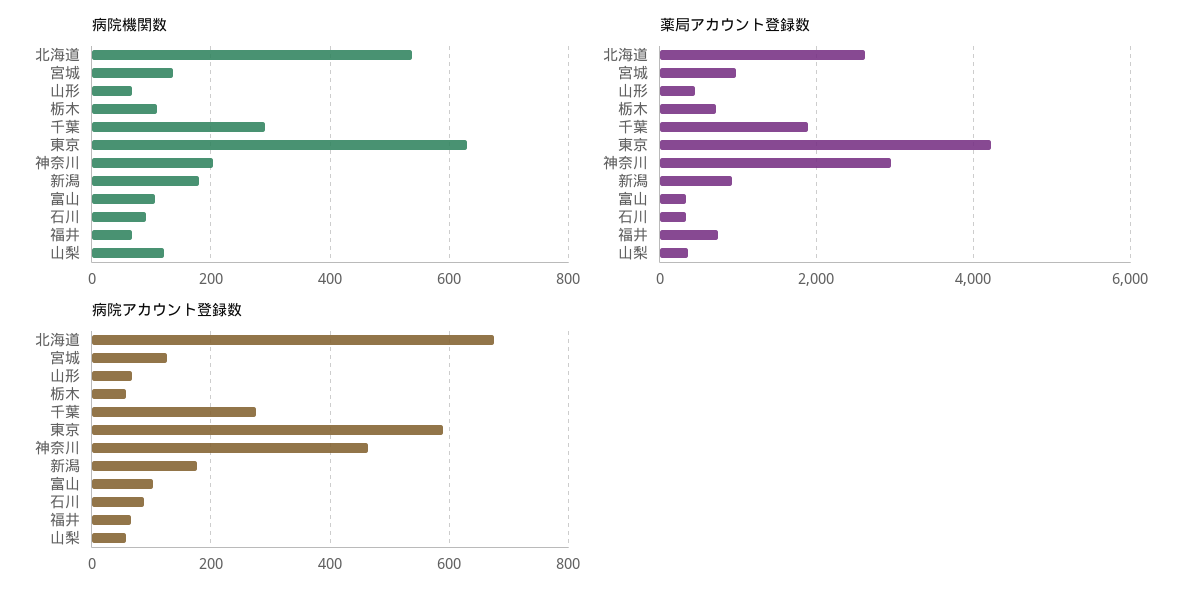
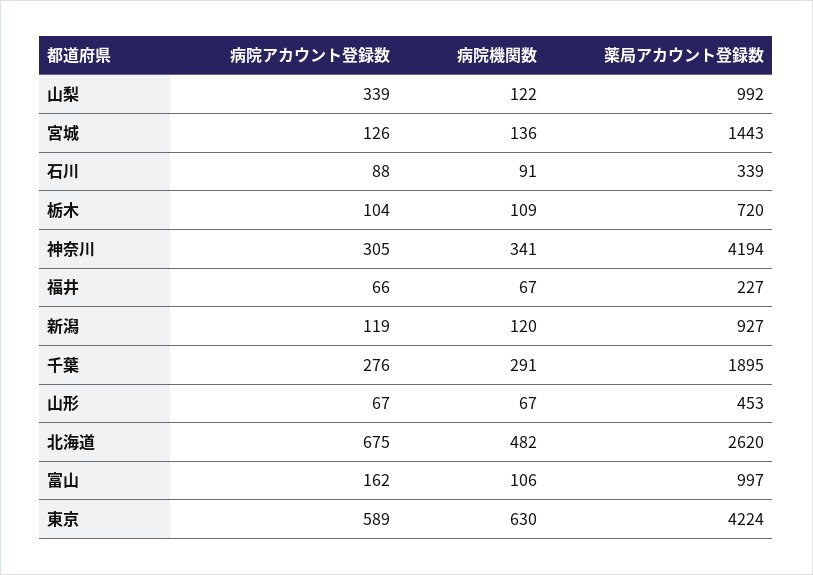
病院機関数, 北海道: 540 -> 482
病院機関数, 神奈川: 200 -> 341
病院機関数, 新潟: 180 -> 120
薬局アカウント登録数, 宮城: 1000 -> 1443
薬局アカウント登録数, 神奈川: 3000 -> 4194
薬局アカウント登録数, 富山: 400 -> 997
薬局アカウント登録数, 福井: 800 -> 227
薬局アカウント登録数, 山梨: 400 -> 992
病院アカウント登録数, 栃木: 60 -> 104
病院アカウント登録数, 神奈川: 460 -> 305
病院アカウント登録数, 新潟: 180 -> 119
病院アカウント登録数, 富山: 100 -> 162
病院アカウント登録数, 山梨: 60 -> 339

